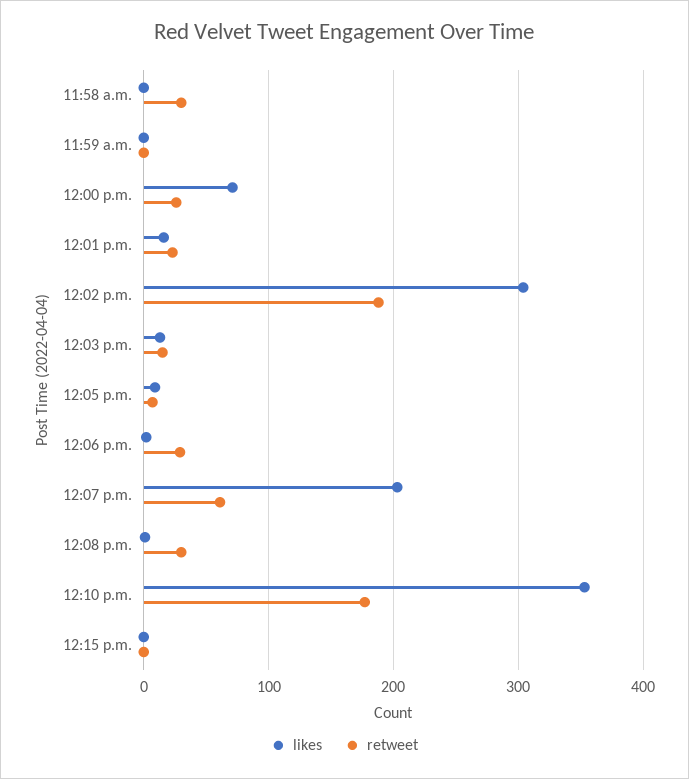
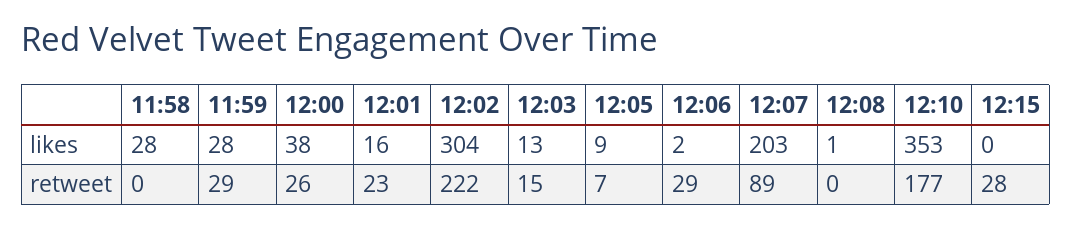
likes, 11:58 a.m.: 0 -> 28
retweet, 11:58 a.m.: 30 -> 0
likes, 11:59 a.m.: 0 -> 28
retweet, 11:59 a.m.: 0 -> 29
likes, 12:00 p.m.: 70 -> 38
retweet, 12:02 p.m.: 190 -> 222
retweet, 12:07 p.m.: 60 -> 89
retweet, 12:08 p.m.: 30 -> 0
retweet, 12:15 p.m.: 0 -> 28

